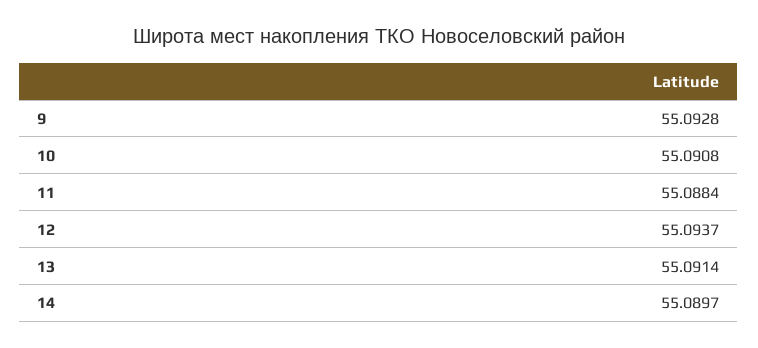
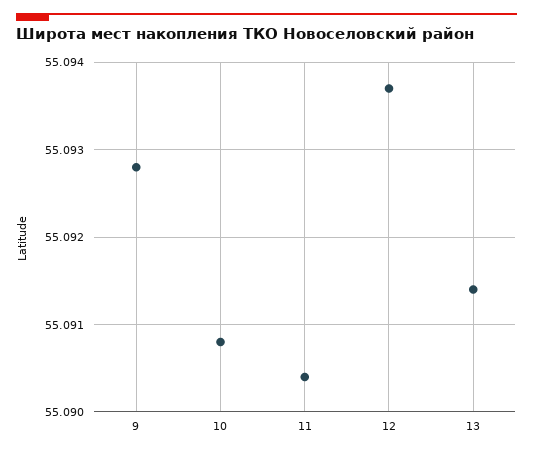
11: 55.0884 -> 55.0904
14: 55.0897 -> none

